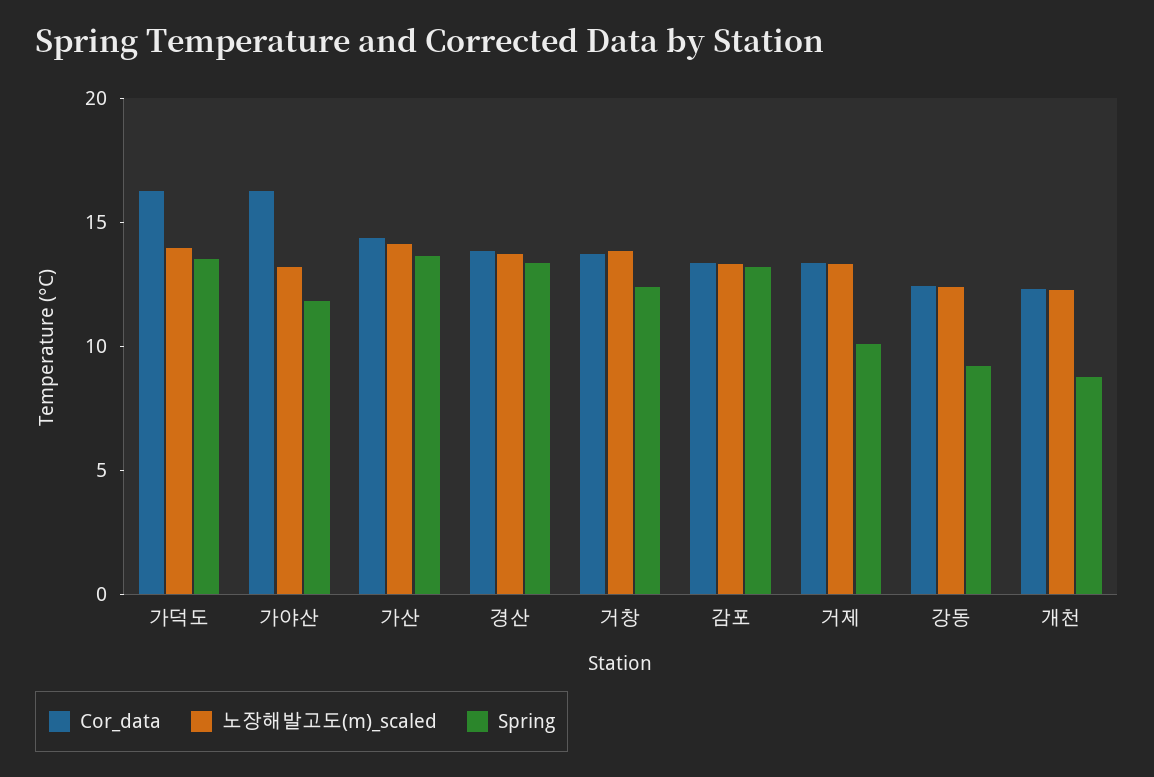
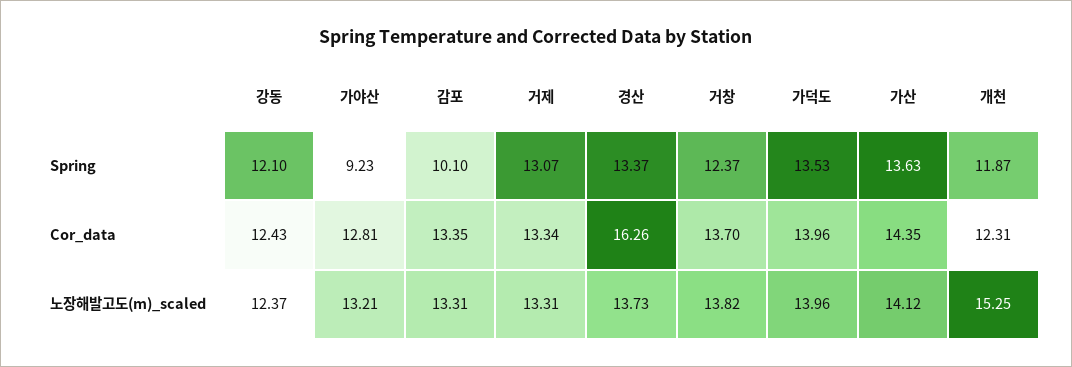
Cor_data, 가덕도: 16 -> 13.96
Cor_data, 가야산: 16 -> 12.81
Spring, 가야산: 12 -> 9.23
Cor_data, 경산: 14 -> 16.26
Spring, 감포: 13 -> 10.1
Spring, 거제: 10 -> 13.07
Spring, 강동: 9 -> 12.1
노장해발고도(m)_scaled, 개천: 12 -> 15.25
Spring, 개천: 9 -> 11.87

